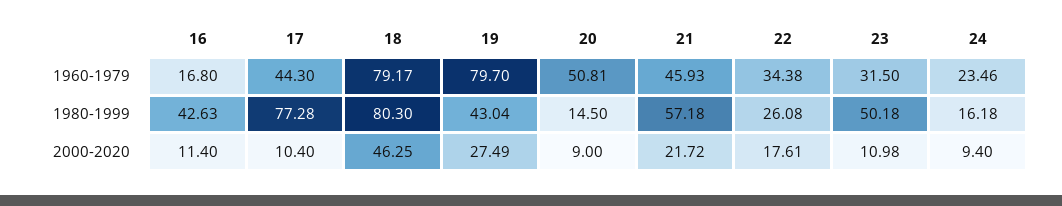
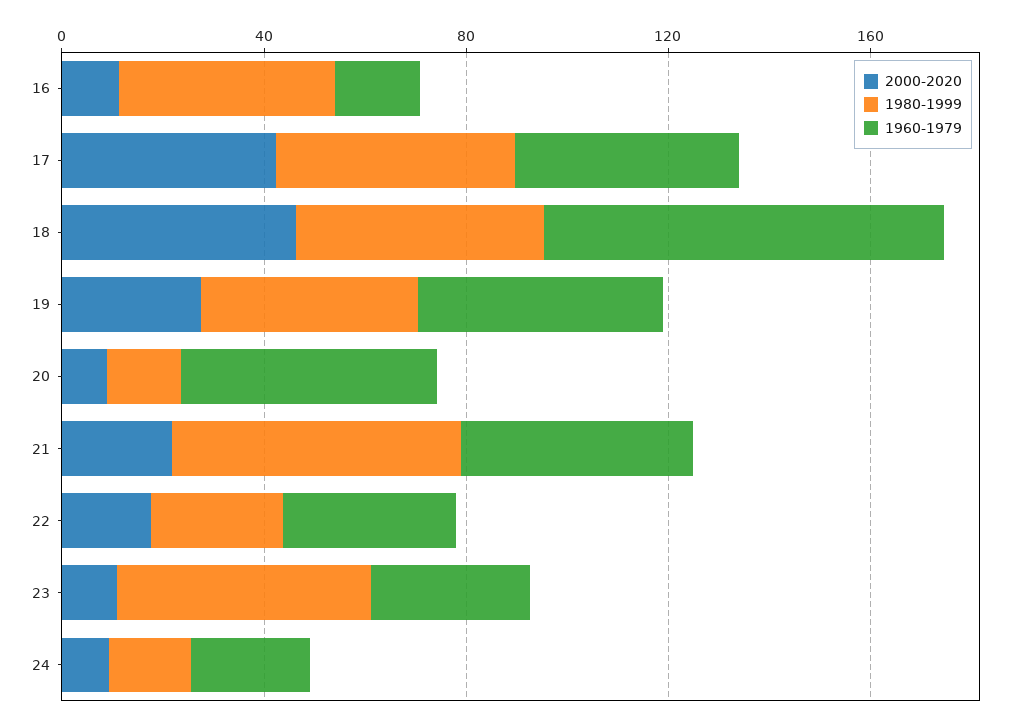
1960-1979, 19: 79.7 -> 50
1980-1999, 17: 77.28 -> 50
1980-1999, 18: 80.3 -> 50
2000-2020, 17: 10.4 -> 40

